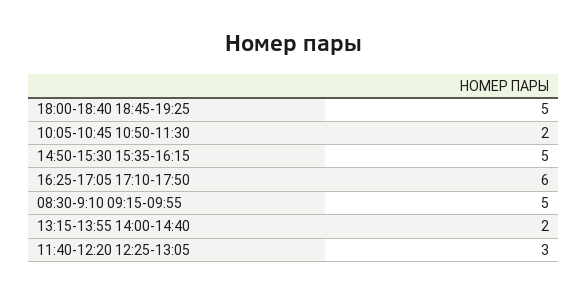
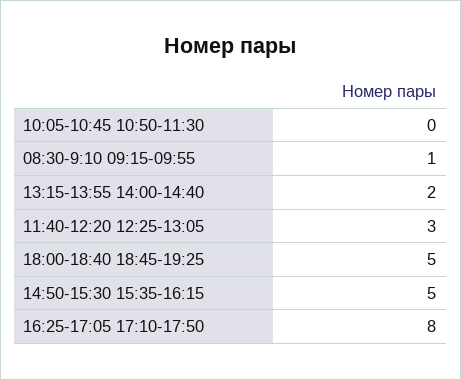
10:05-10:45 10:50-11:30: 2 -> 0
16:25-17:05 17:10-17:50: 6 -> 8
08:30-9:10 09:15-09:55: 5 -> 1

